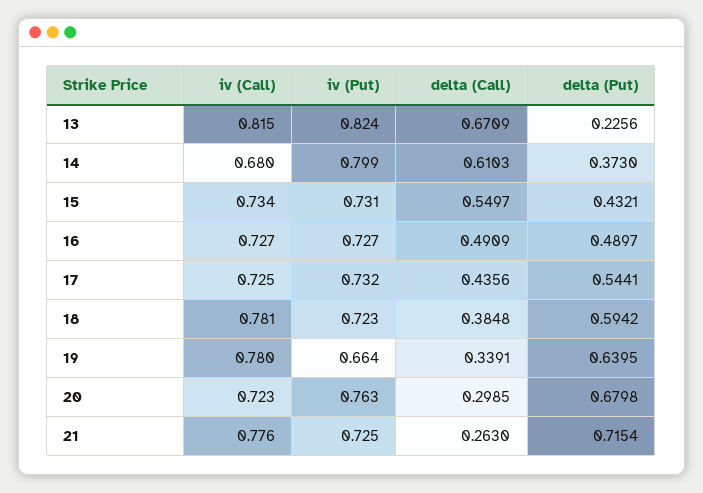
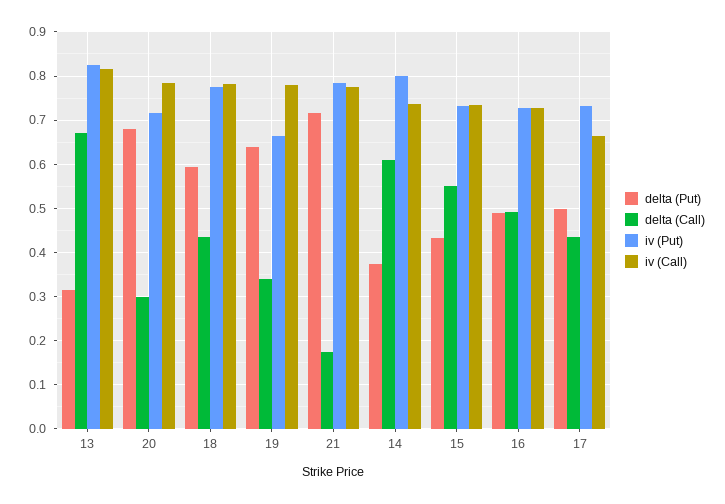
delta (Put), 13: 0.2256 -> 0.32
iv (Call), 14: 0.68 -> 0.74
iv (Call), 17: 0.725 -> 0.66
delta (Put), 17: 0.5441 -> 0.5
iv (Put), 18: 0.723 -> 0.78
delta (Call), 18: 0.3848 -> 0.44
iv (Call), 20: 0.723 -> 0.78
iv (Put), 20: 0.763 -> 0.72
iv (Put), 21: 0.725 -> 0.78
delta (Call), 21: 0.263 -> 0.18

